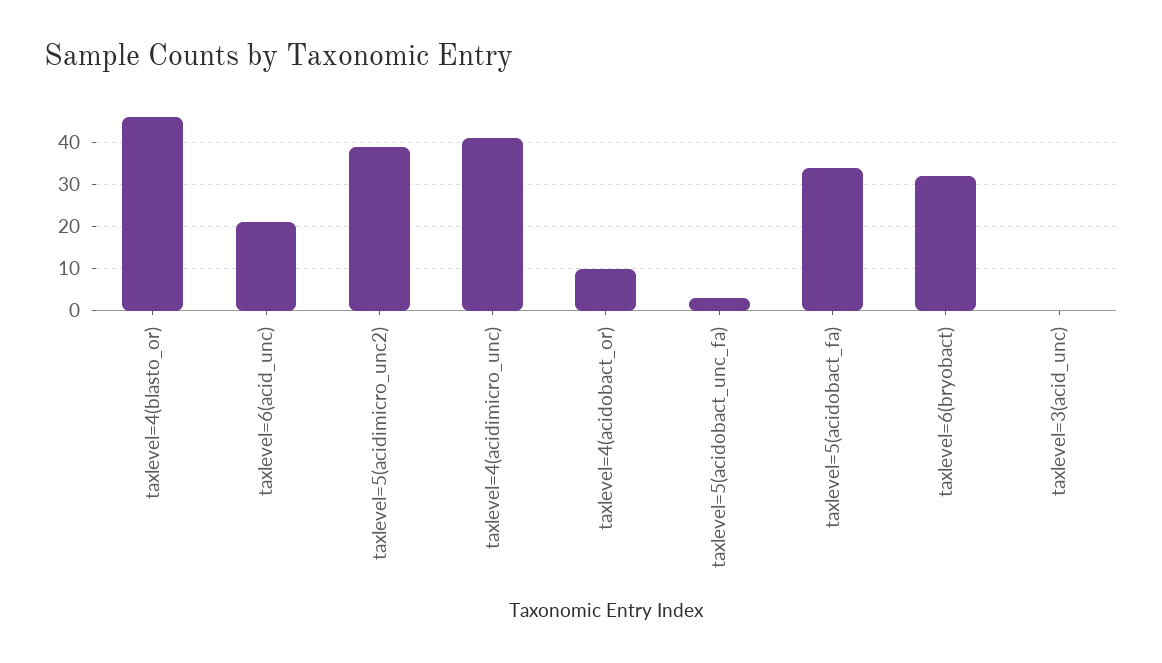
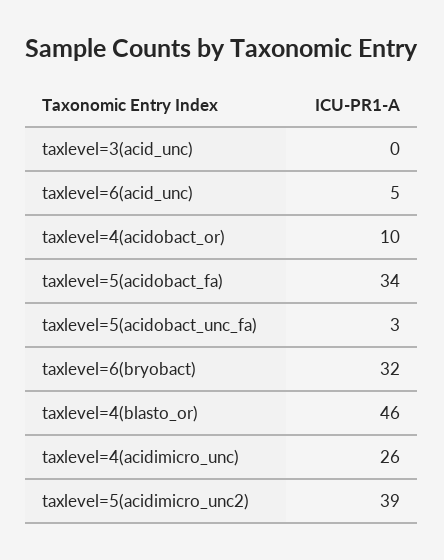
taxlevel=6(acid_unc): 20 -> 5
taxlevel=4(acidimicro_unc): 40 -> 26

